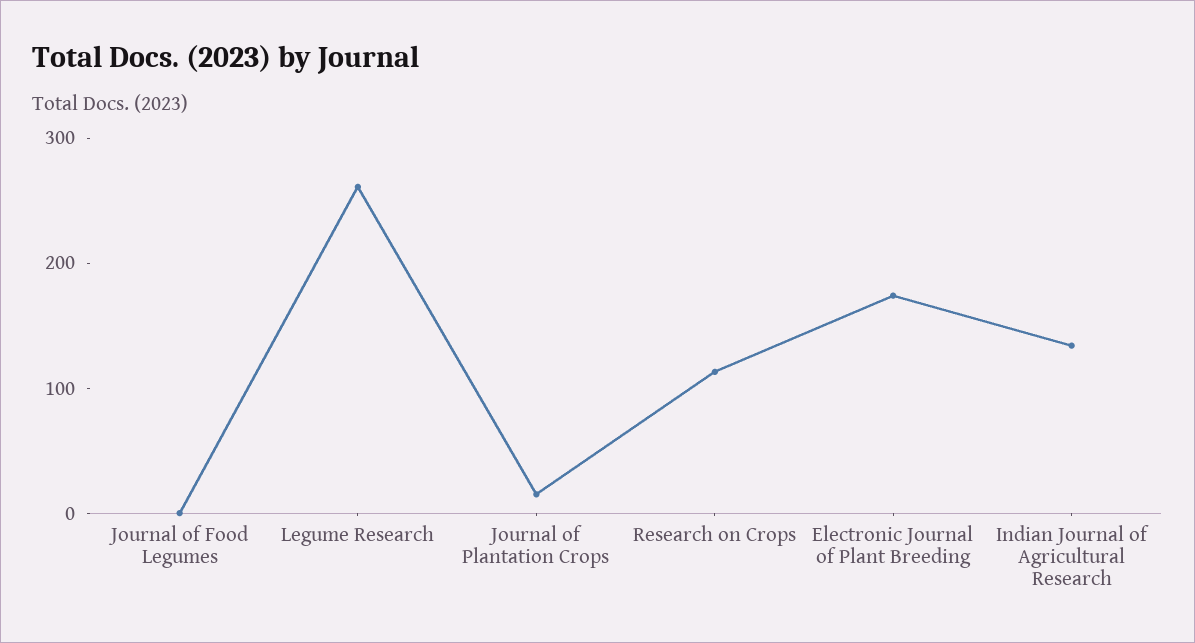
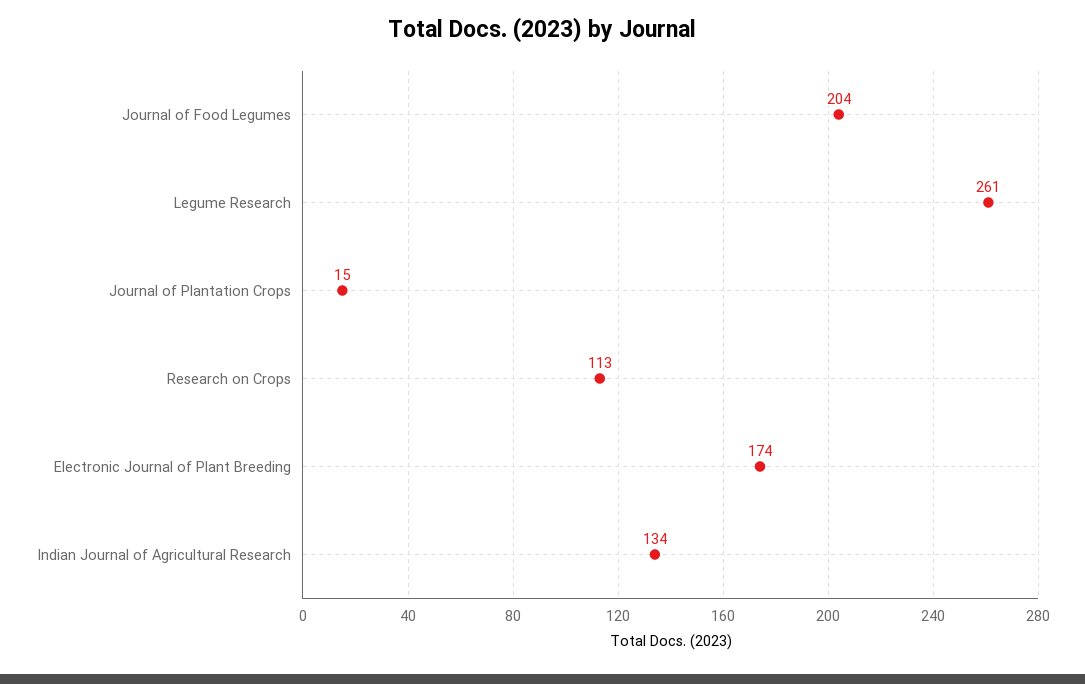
Journal of Food Legumes: 0 -> 204

